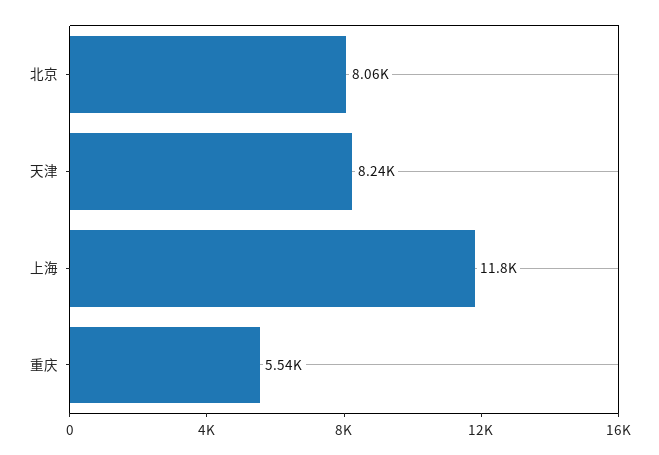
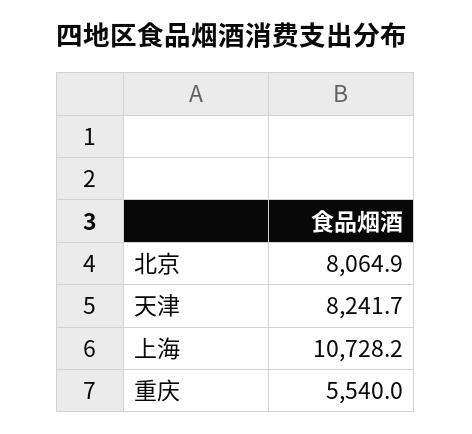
上海: 11800 -> 10728.2

